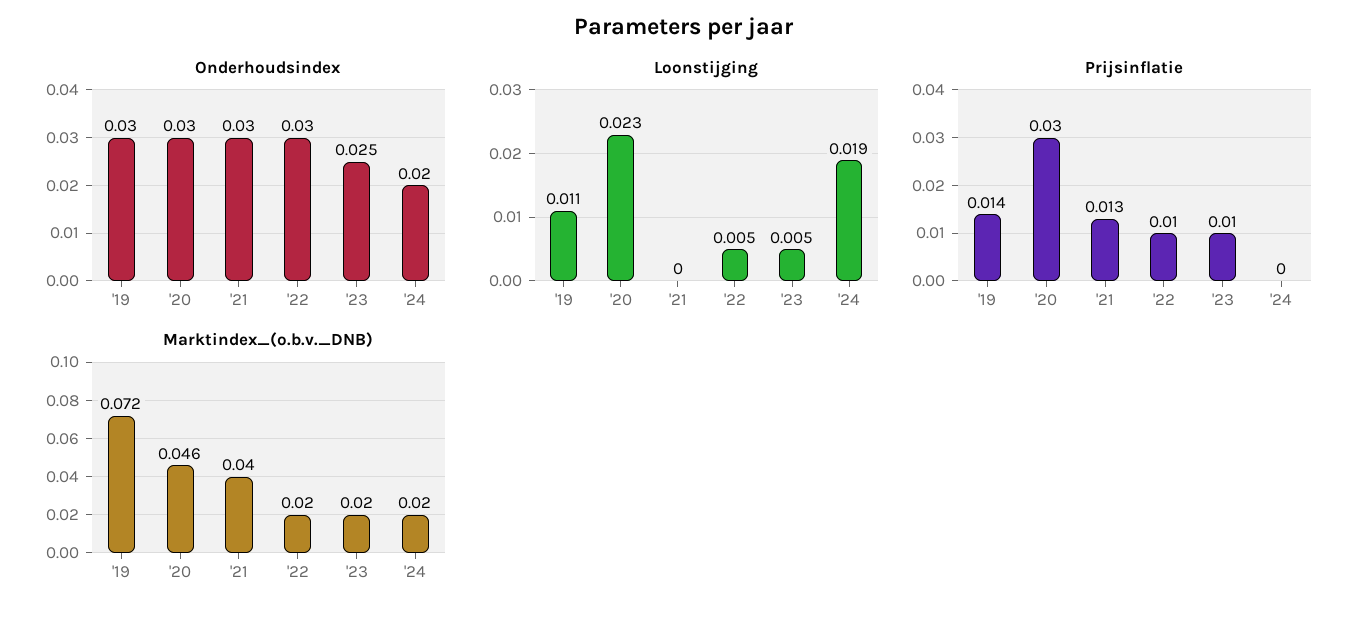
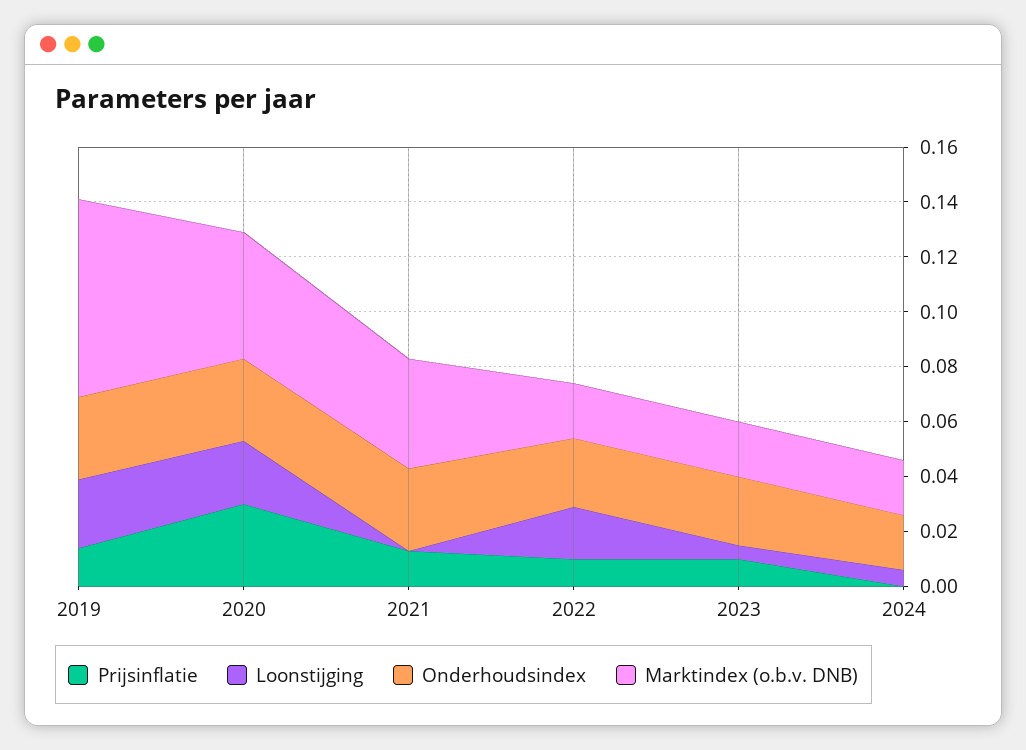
Onderhoudsindex, '22: 0.03 -> 0.025
Loonstijging, '19: 0.011 -> 0.025
Loonstijging, '22: 0.005 -> 0.02
Loonstijging, '24: 0.019 -> 0.005

